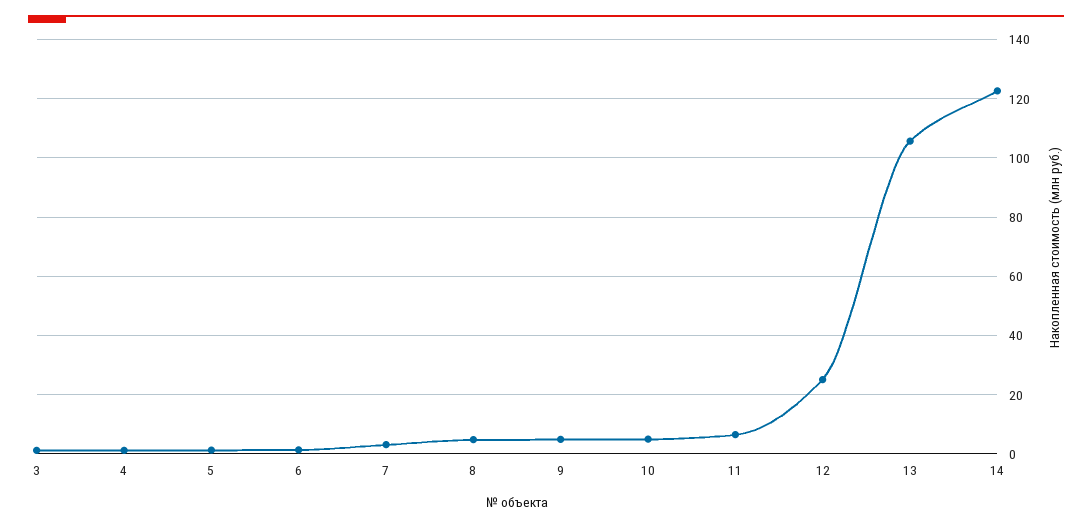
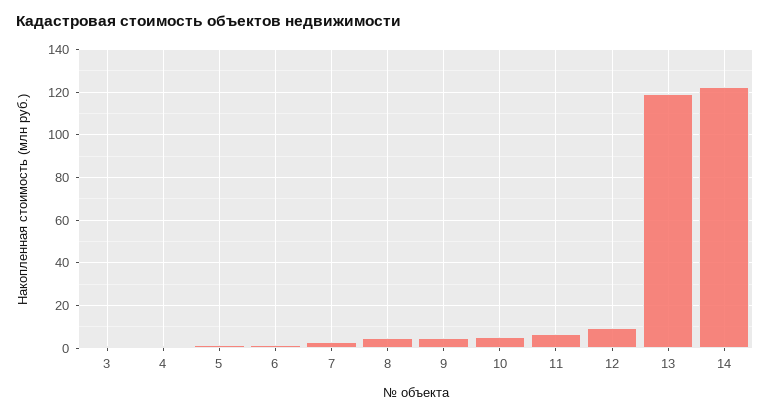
12: 25 -> 10
13: 105 -> 120

